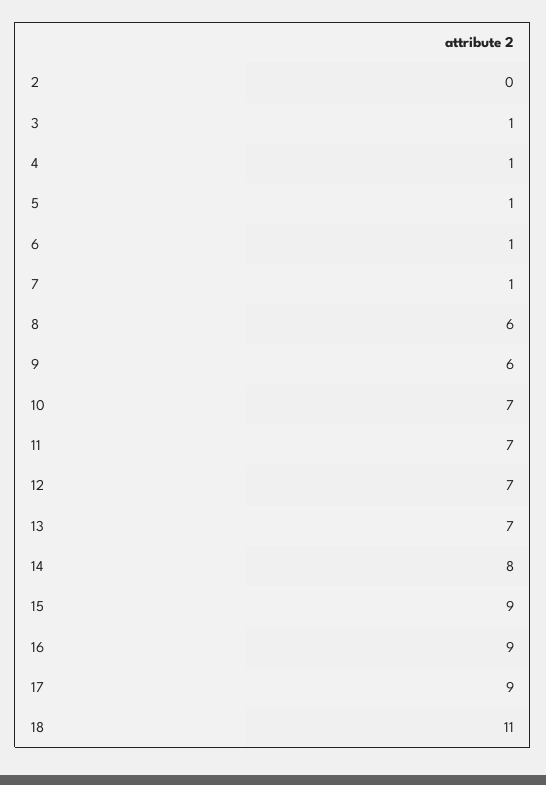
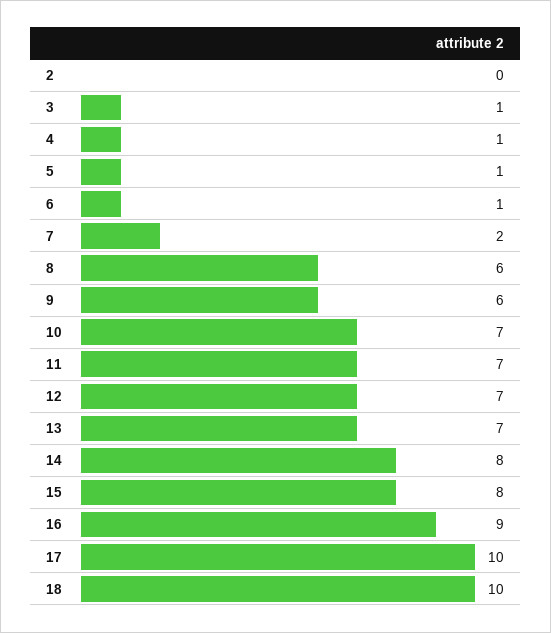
7: 1 -> 2
15: 9 -> 8
17: 9 -> 10
18: 11 -> 10

